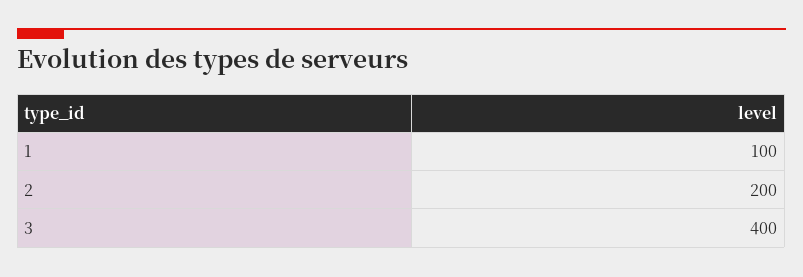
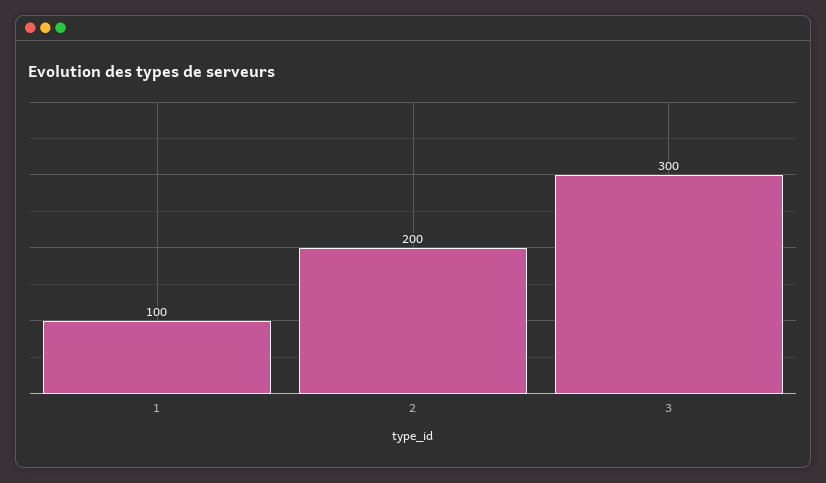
3: 400 -> 300

